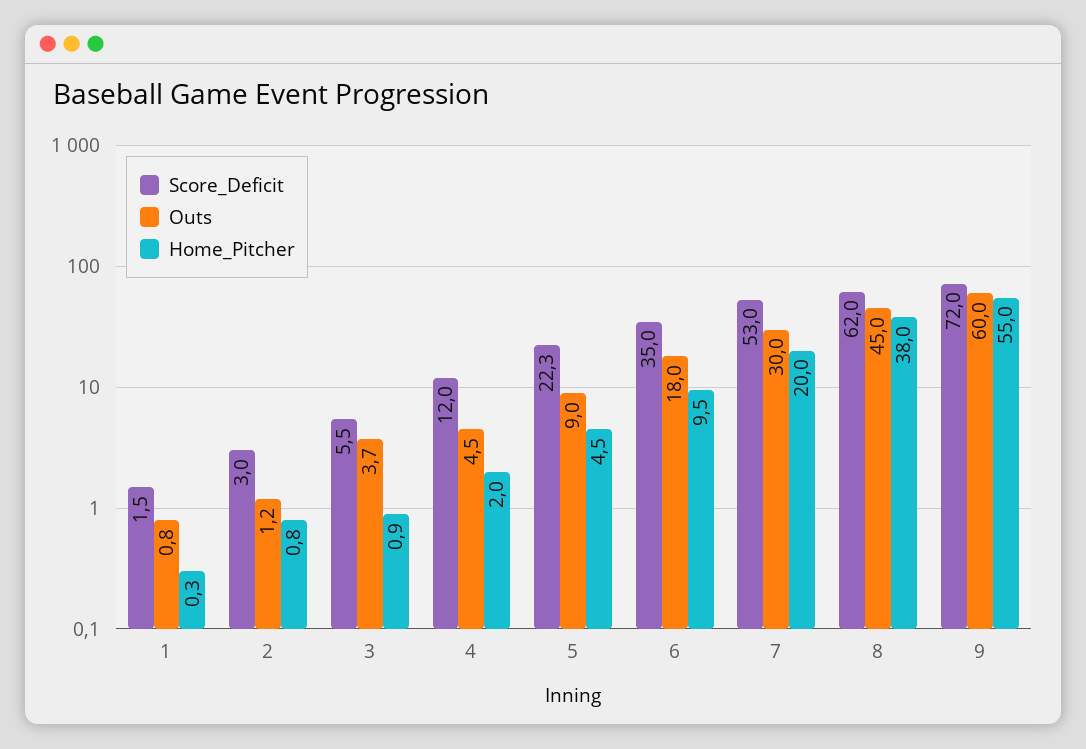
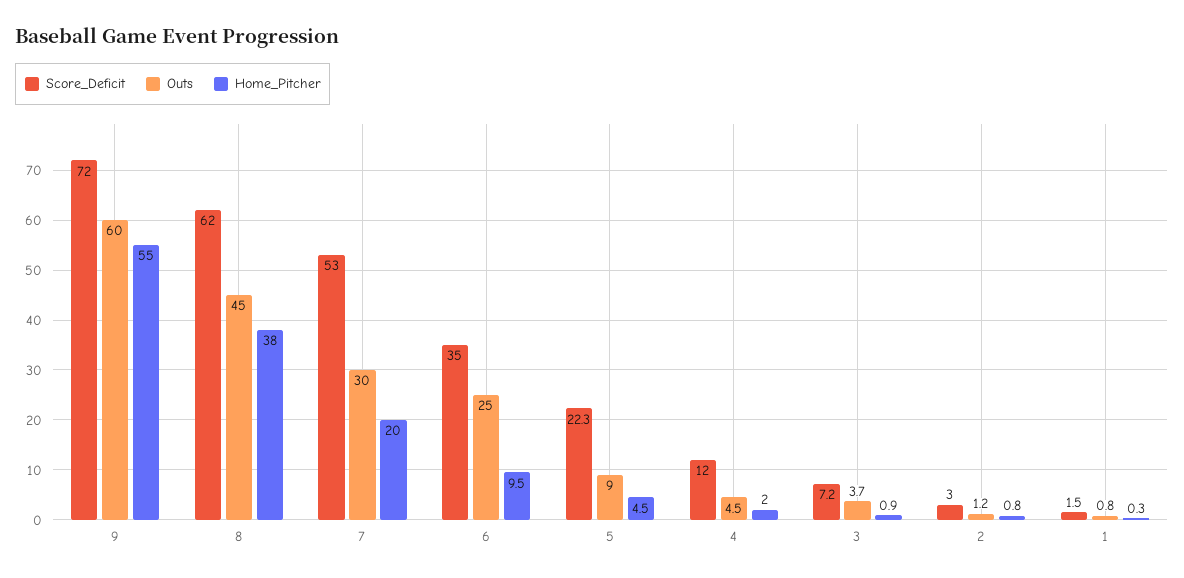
Score_Deficit, 3: 5.5 -> 7.2
Outs, 6: 18 -> 25

